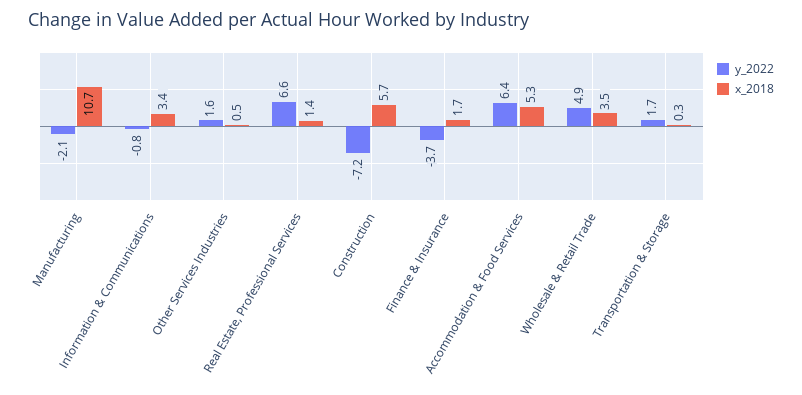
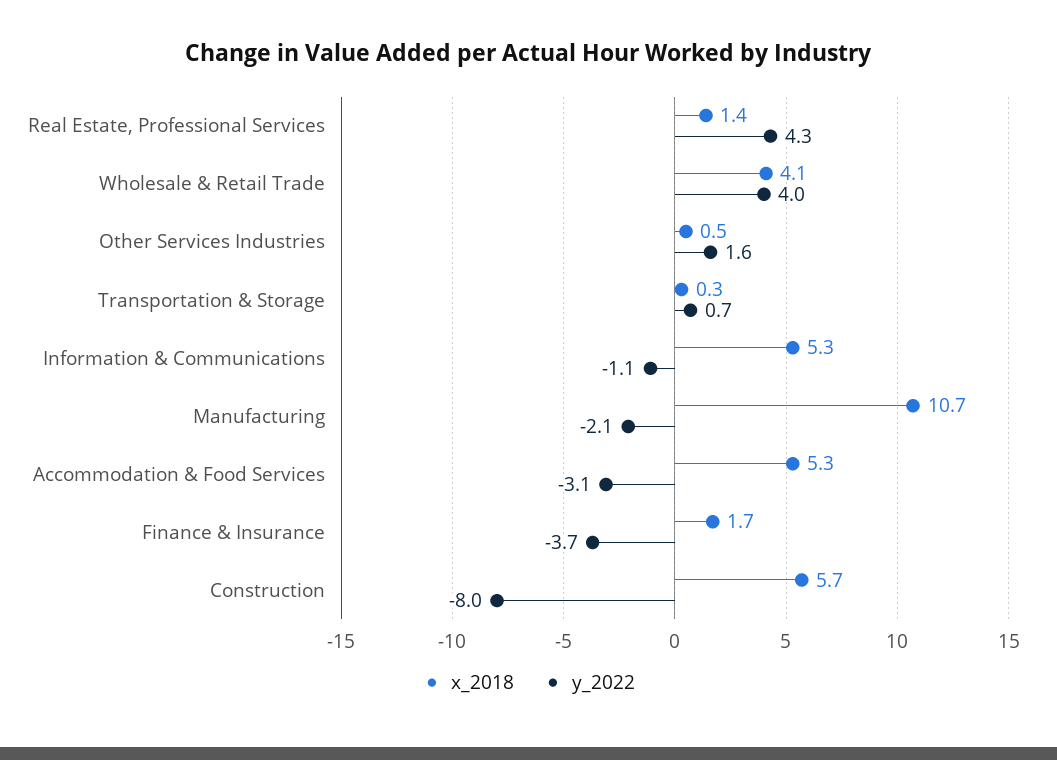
y_2022, Information & Communications: -0.8 -> -1.1
x_2018, Information & Communications: 3.4 -> 5.3
y_2022, Real Estate, Professional Services: 6.6 -> 4.3
y_2022, Construction: -7.2 -> -8
y_2022, Accommodation & Food Services: 6.4 -> -3.1
y_2022, Wholesale & Retail Trade: 4.9 -> 4
x_2018, Wholesale & Retail Trade: 3.5 -> 4.1
y_2022, Transportation & Storage: 1.7 -> 0.7

